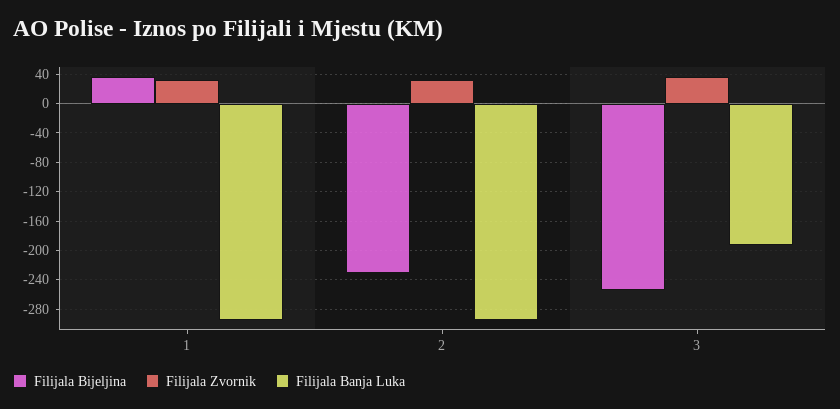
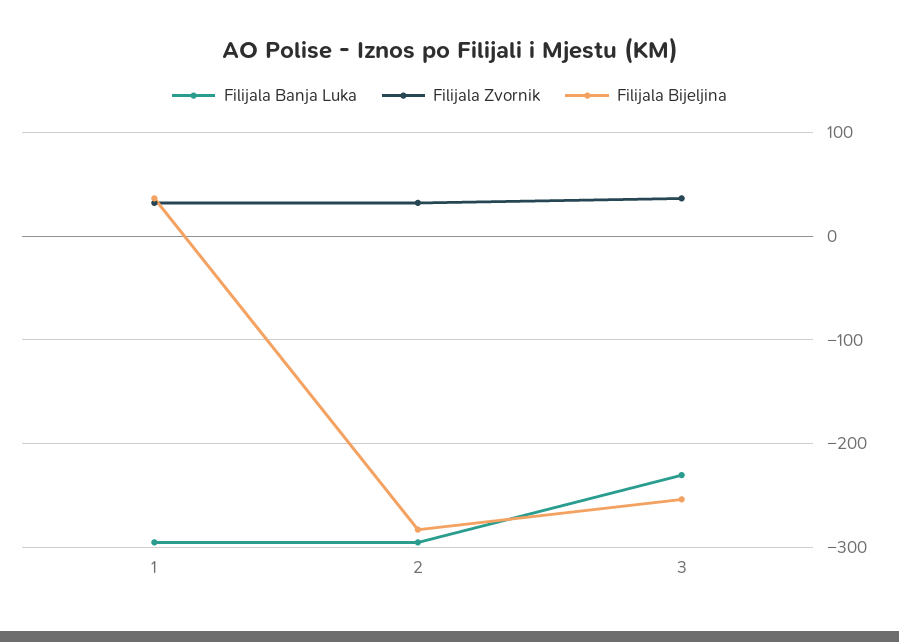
Filijala Bijeljina, 2: -230 -> -280
Filijala Banja Luka, 3: -190 -> -230

